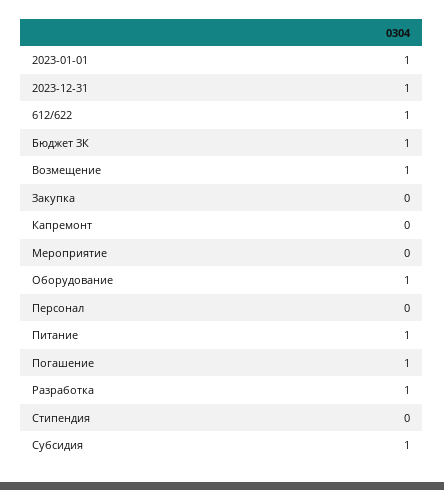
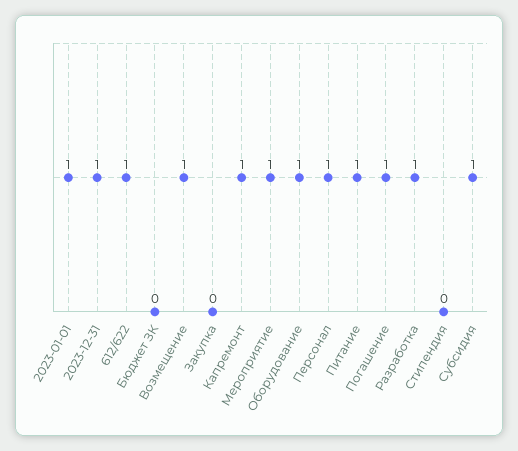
Бюджет ЗК: 1 -> 0
Капремонт: 0 -> 1
Мероприятие: 0 -> 1
Персонал: 0 -> 1

